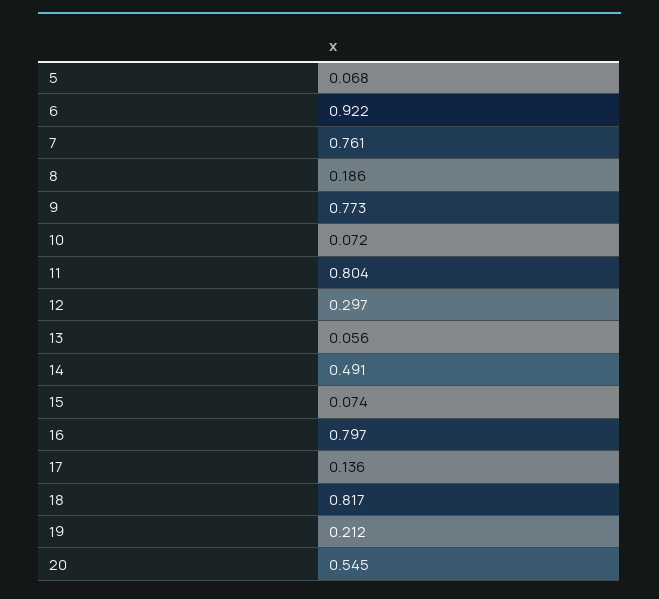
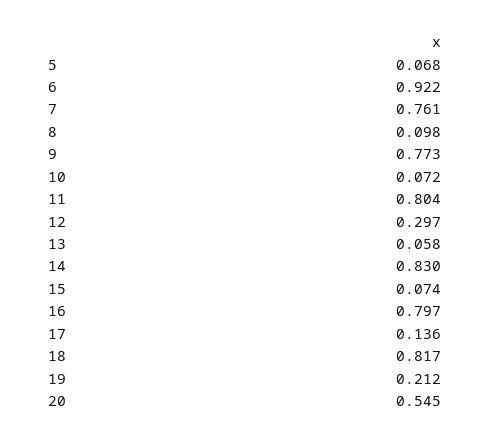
8: 0.186 -> 0.098
13: 0.056 -> 0.058
14: 0.491 -> 0.83

